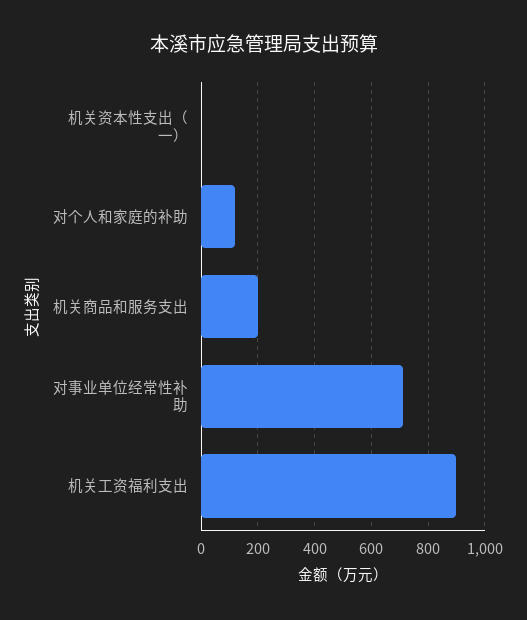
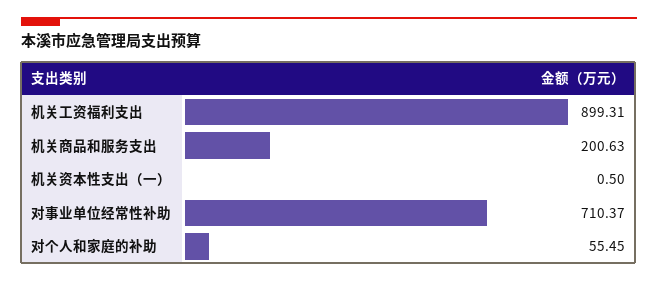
对个人和家庭的补助: 125 -> 55.45

